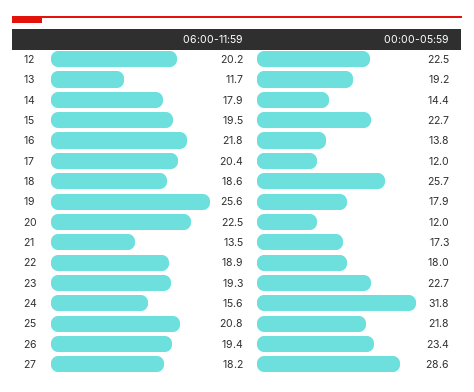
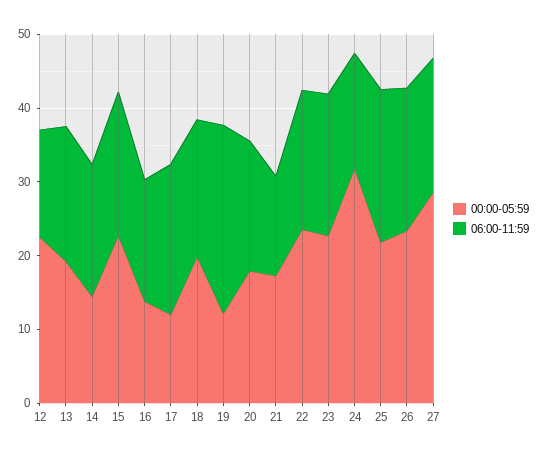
06:00-11:59, 12: 20.2 -> 14
06:00-11:59, 13: 11.7 -> 18
06:00-11:59, 16: 21.8 -> 16
00:00-05:59, 18: 25.7 -> 20
00:00-05:59, 19: 17.9 -> 12
06:00-11:59, 20: 22.5 -> 18
00:00-05:59, 20: 12 -> 18
00:00-05:59, 22: 18 -> 24

